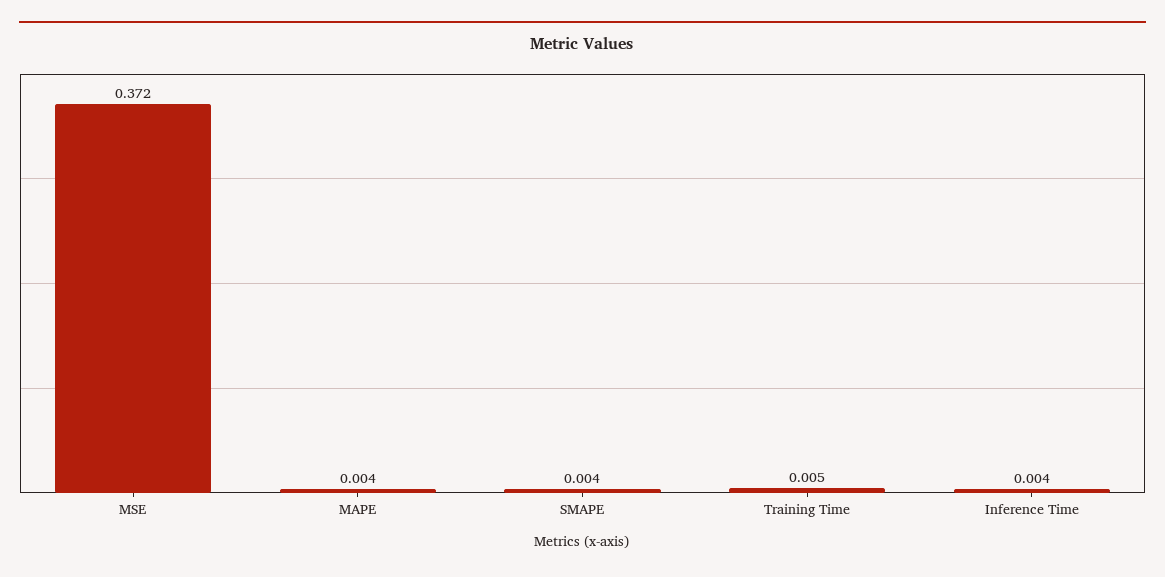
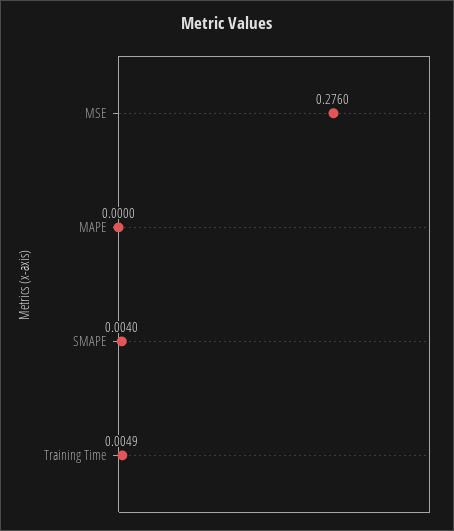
MSE: 0.372 -> 0.276
MAPE: 0.004 -> 0
Inference Time: 0.004 -> none

